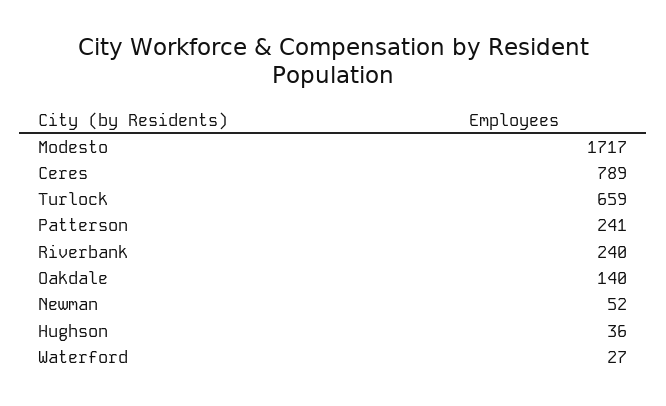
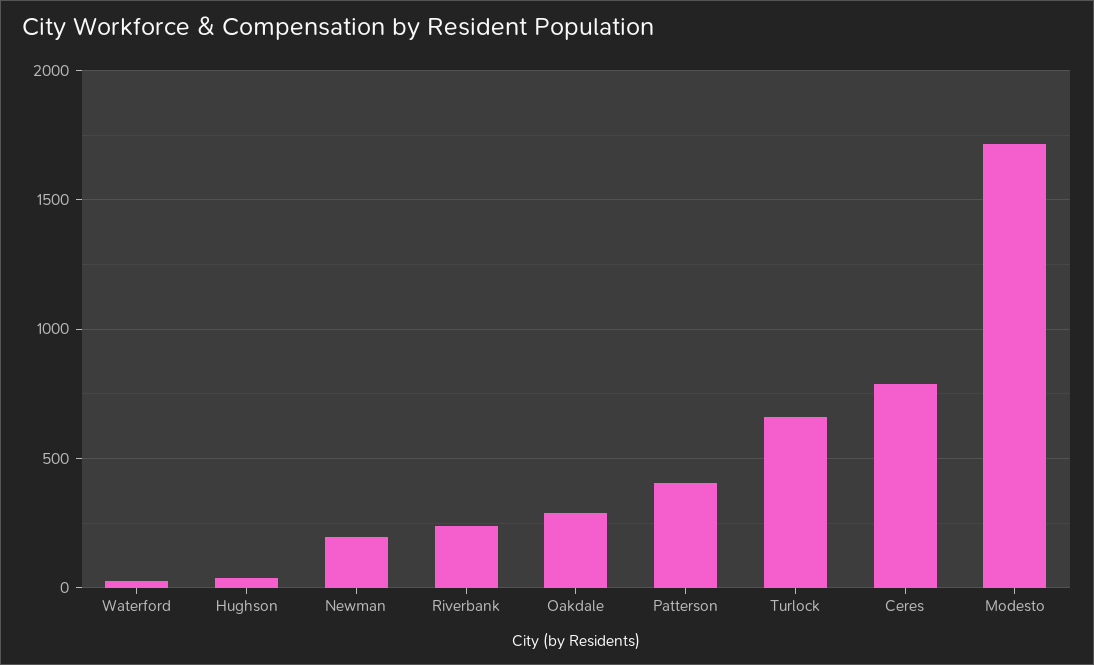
Patterson: 241 -> 400
Oakdale: 140 -> 300
Newman: 52 -> 200

